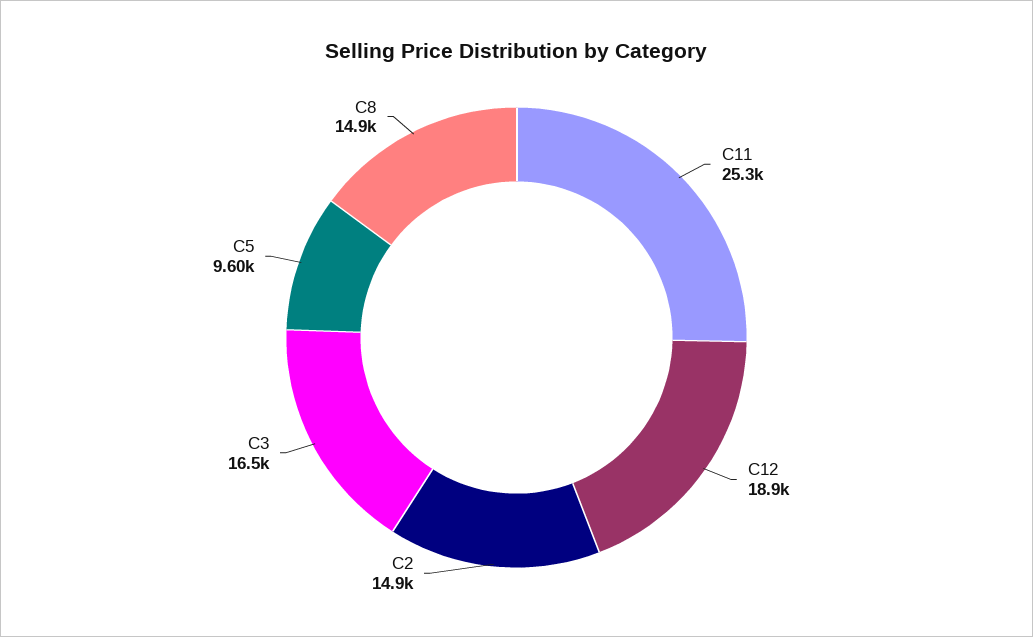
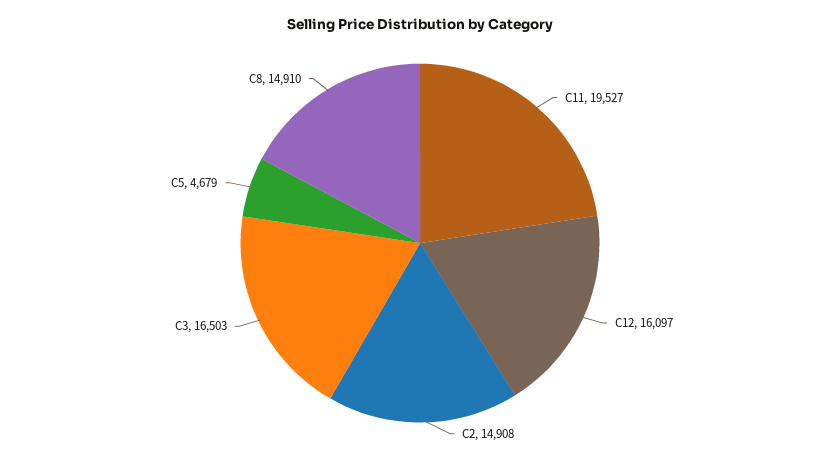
C11: 25300 -> 19527
C12: 18900 -> 16097
C5: 9600 -> 4679

